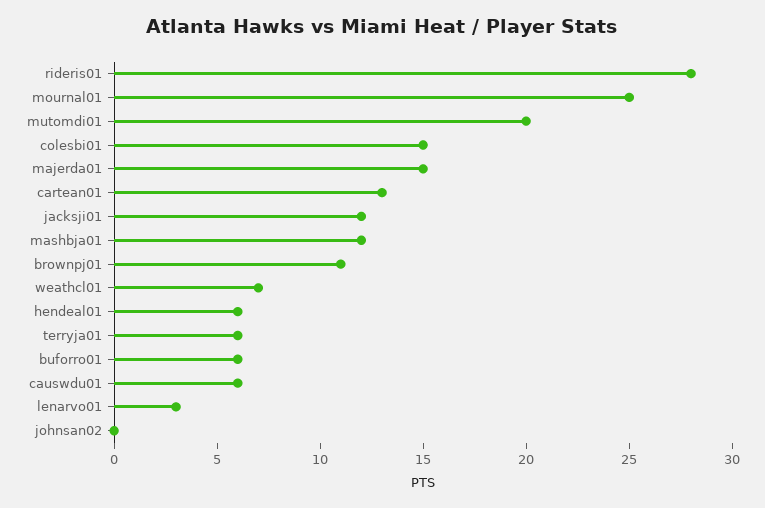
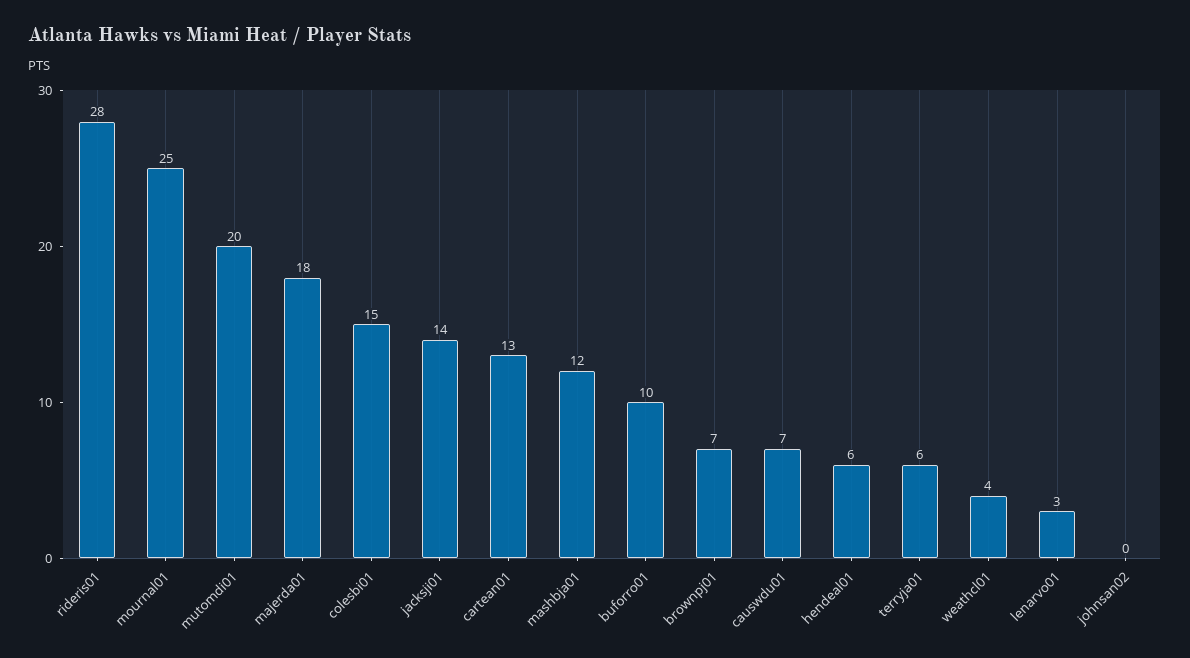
majerda01: 15 -> 18
jacksji01: 12 -> 14
brownpj01: 11 -> 7
weathcl01: 7 -> 4
buforro01: 6 -> 10
causwdu01: 6 -> 7

